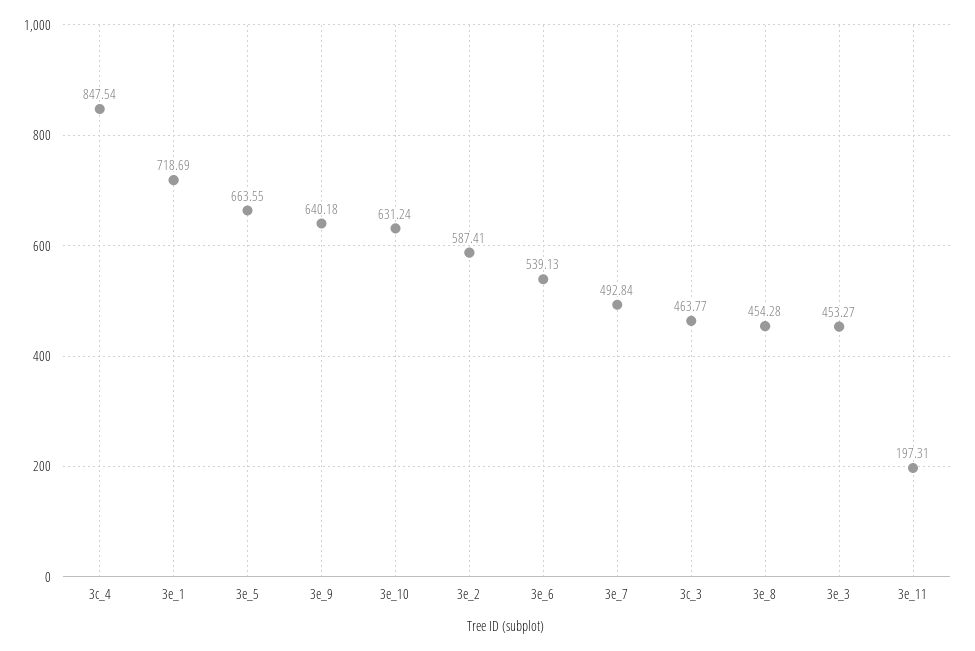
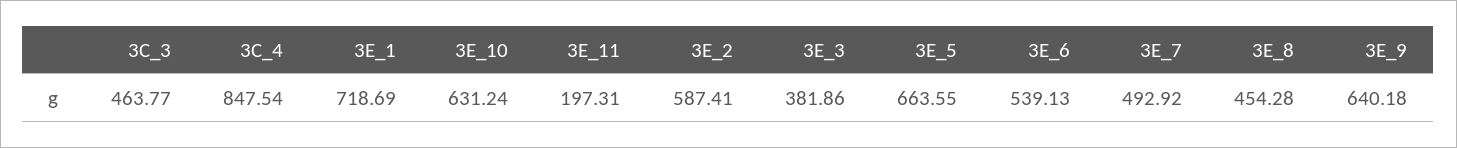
3e_7: 492.84 -> 492.92
3e_3: 453.27 -> 381.86

